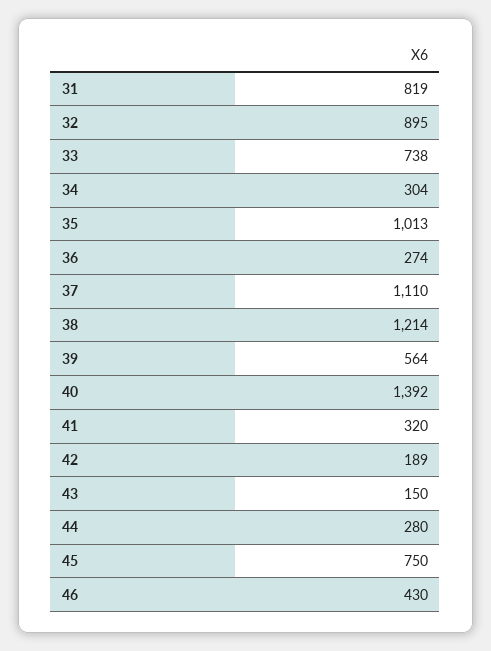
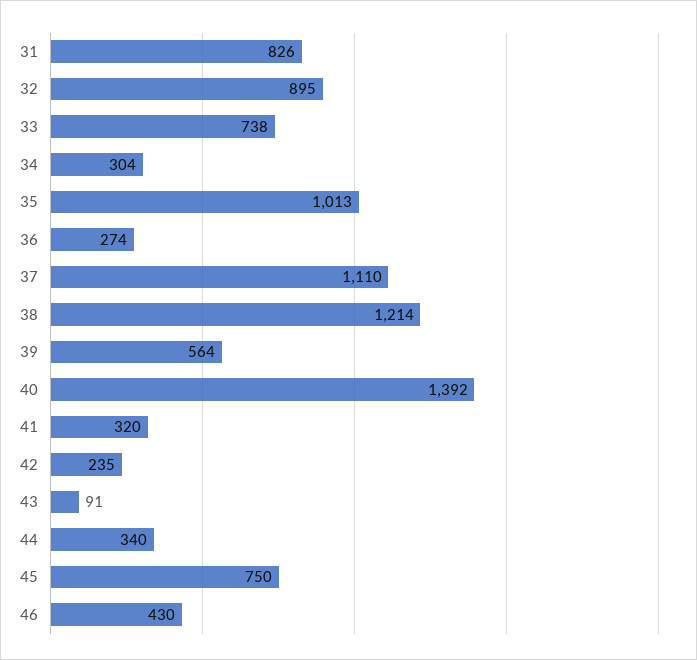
31: 819 -> 826
42: 189 -> 235
43: 150 -> 91
44: 280 -> 340

